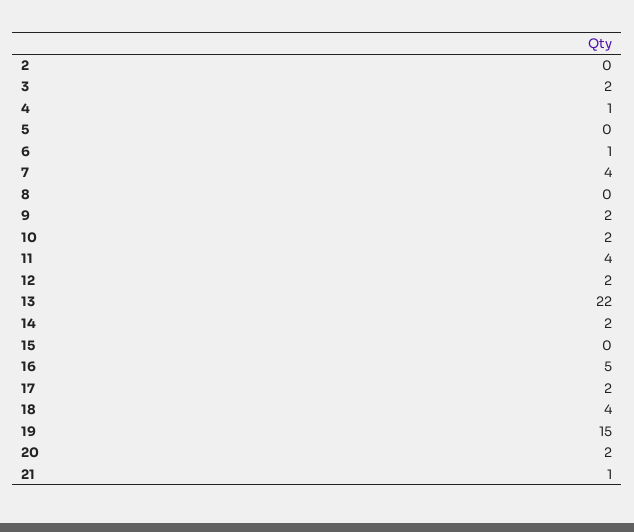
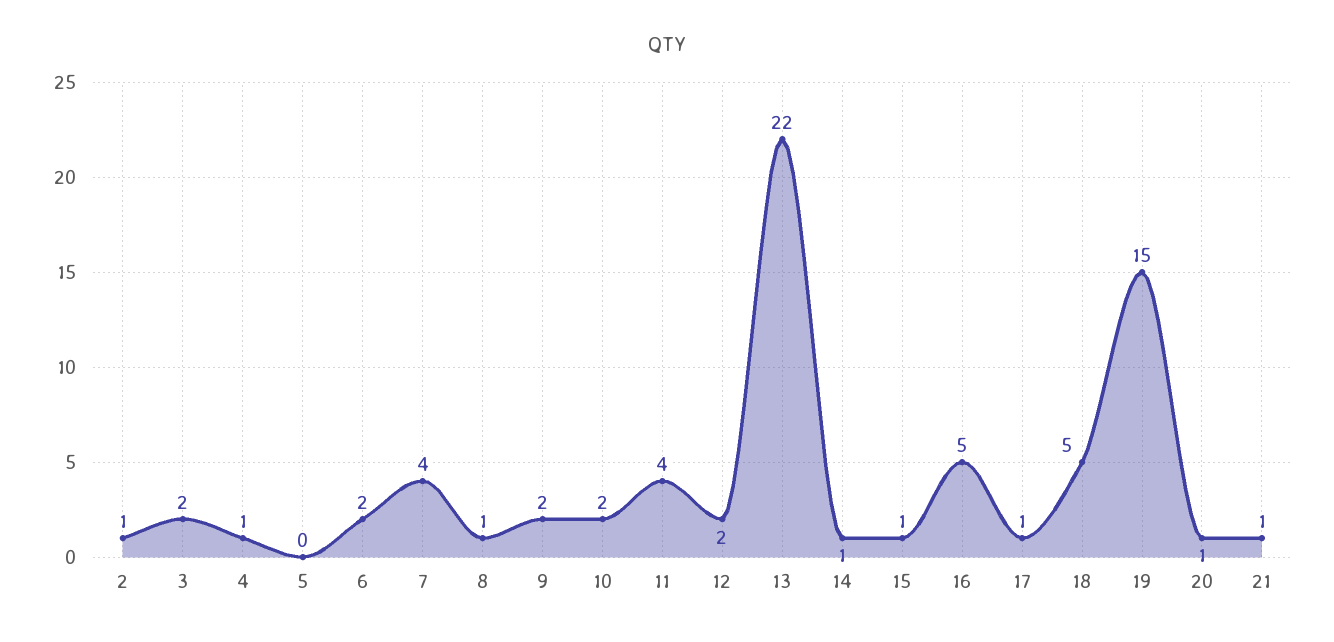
2: 0 -> 1
6: 1 -> 2
8: 0 -> 1
14: 2 -> 1
15: 0 -> 1
17: 2 -> 1
18: 4 -> 5
20: 2 -> 1

